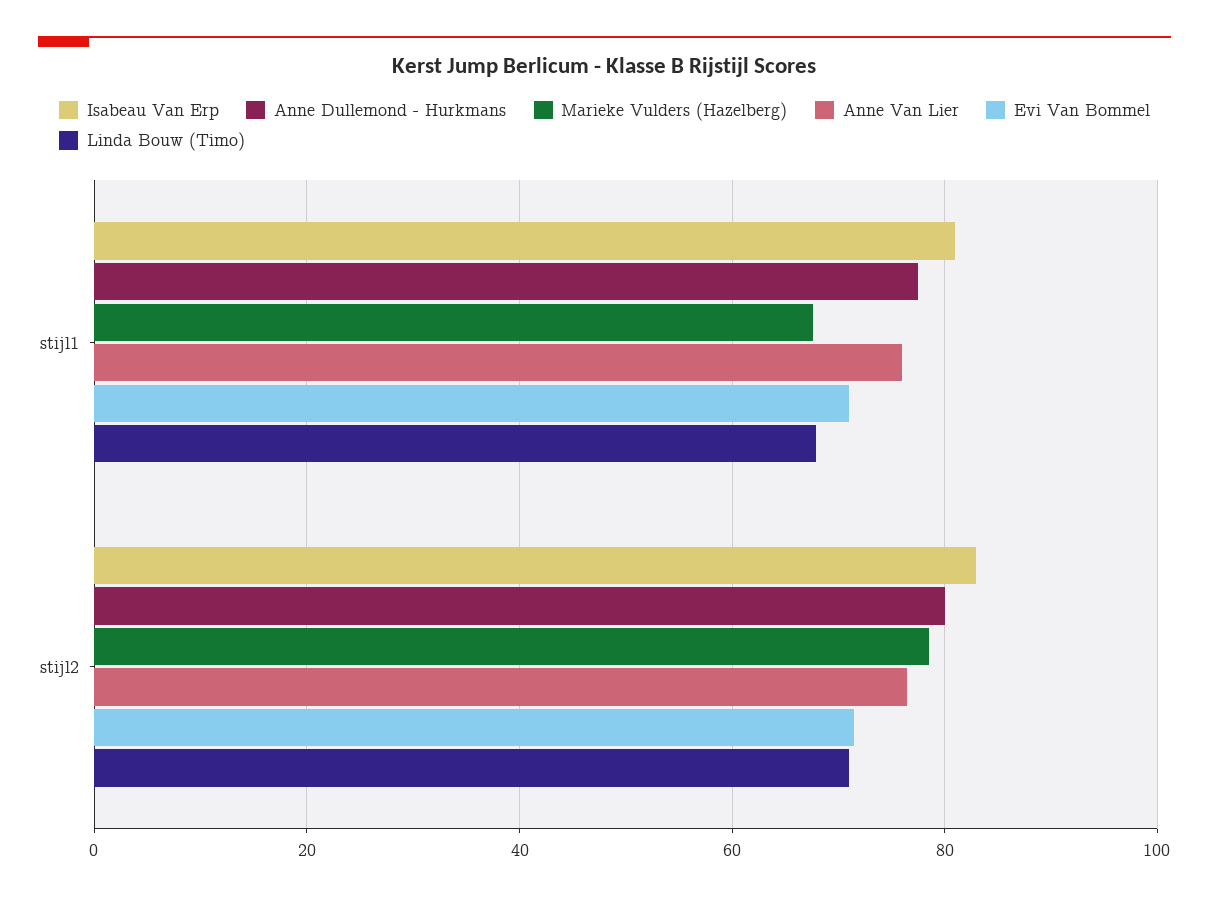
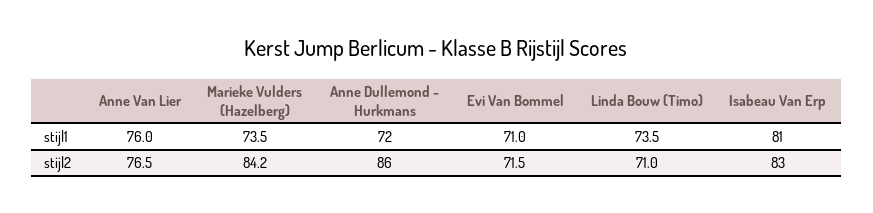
Anne Dullemond - Hurkmans, stijl1: 78 -> 72
Marieke Vulders (Hazelberg), stijl1: 68 -> 73.5
Linda Bouw (Timo), stijl1: 68 -> 73.5
Anne Dullemond - Hurkmans, stijl2: 80 -> 86
Marieke Vulders (Hazelberg), stijl2: 78 -> 84.2

